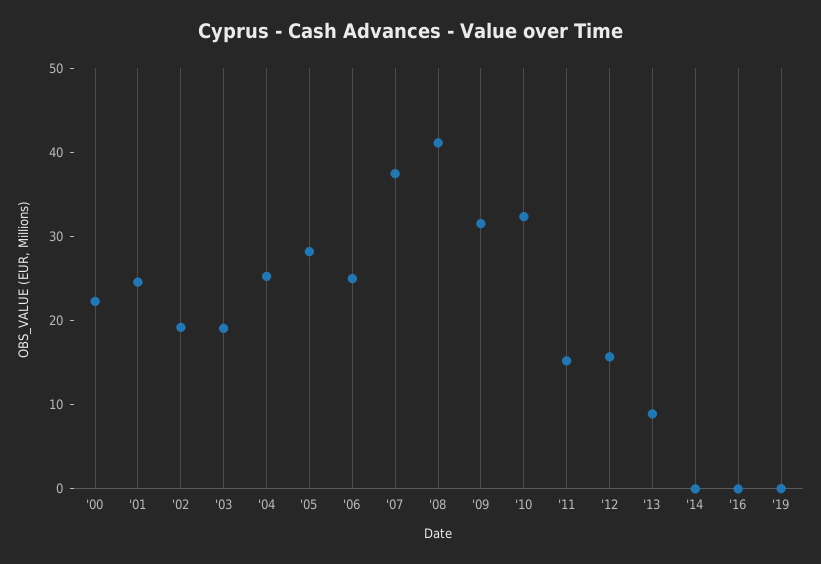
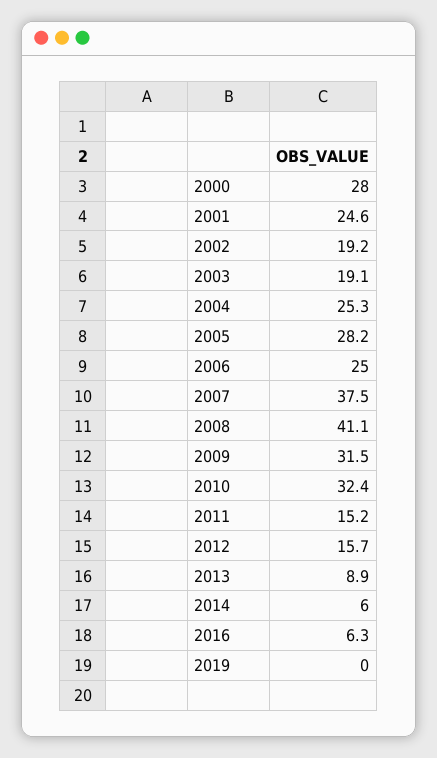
'00: 22 -> 28
'14: 0 -> 6
'16: 0 -> 6.3

